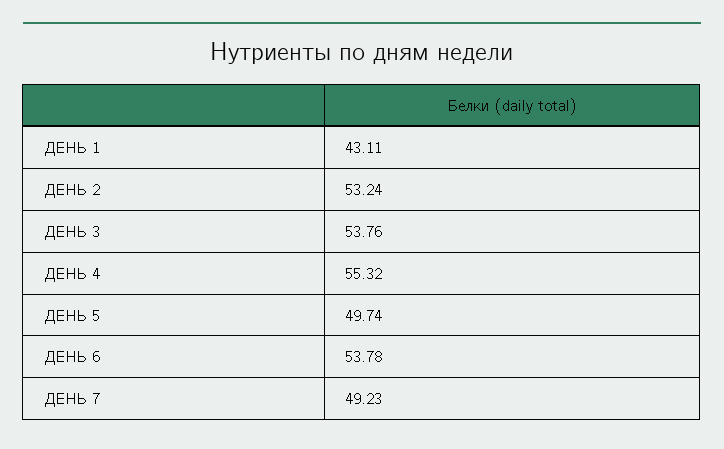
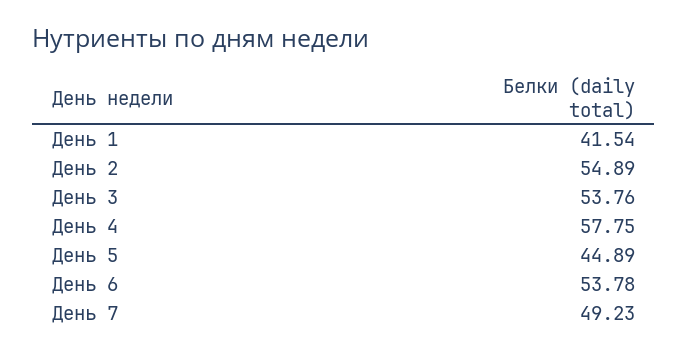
ДЕНЬ 1: 43.11 -> 41.54
ДЕНЬ 2: 53.24 -> 54.89
ДЕНЬ 4: 55.32 -> 57.75
ДЕНЬ 5: 49.74 -> 44.89

